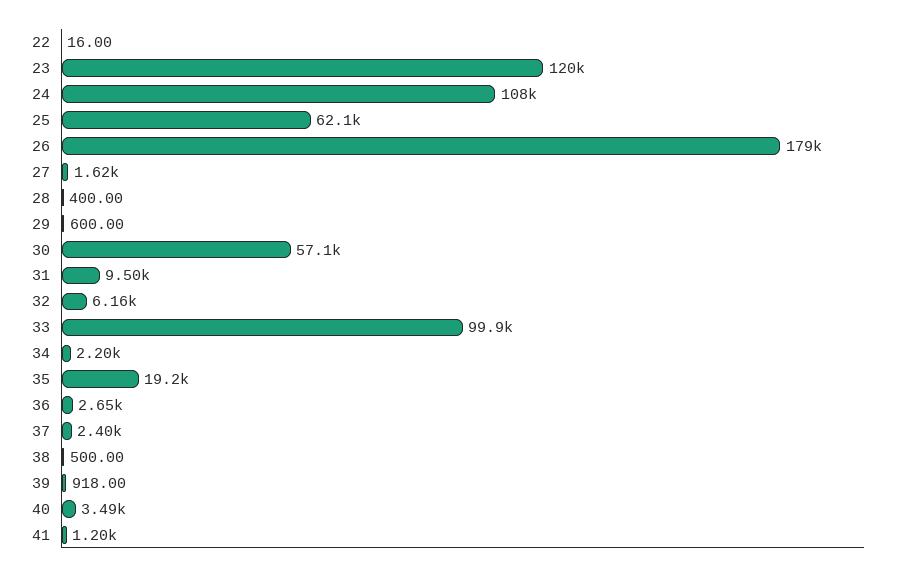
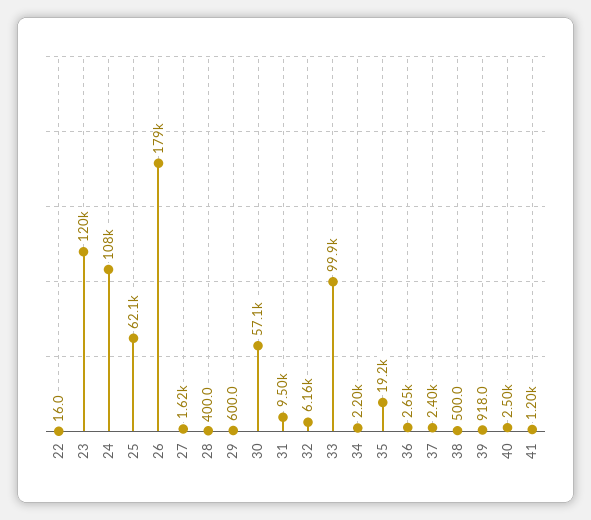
40: 3490 -> 2500

